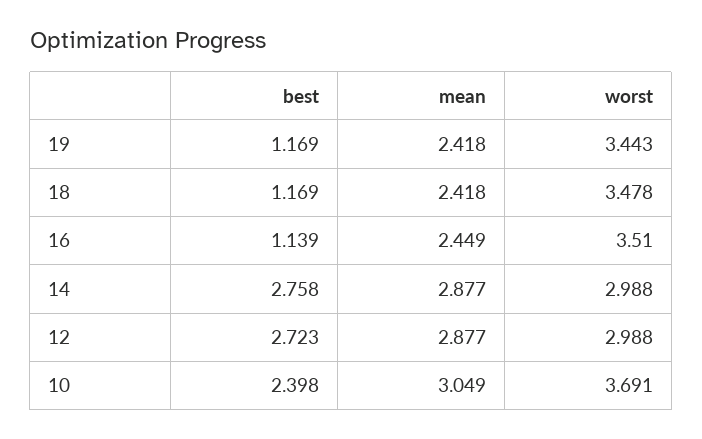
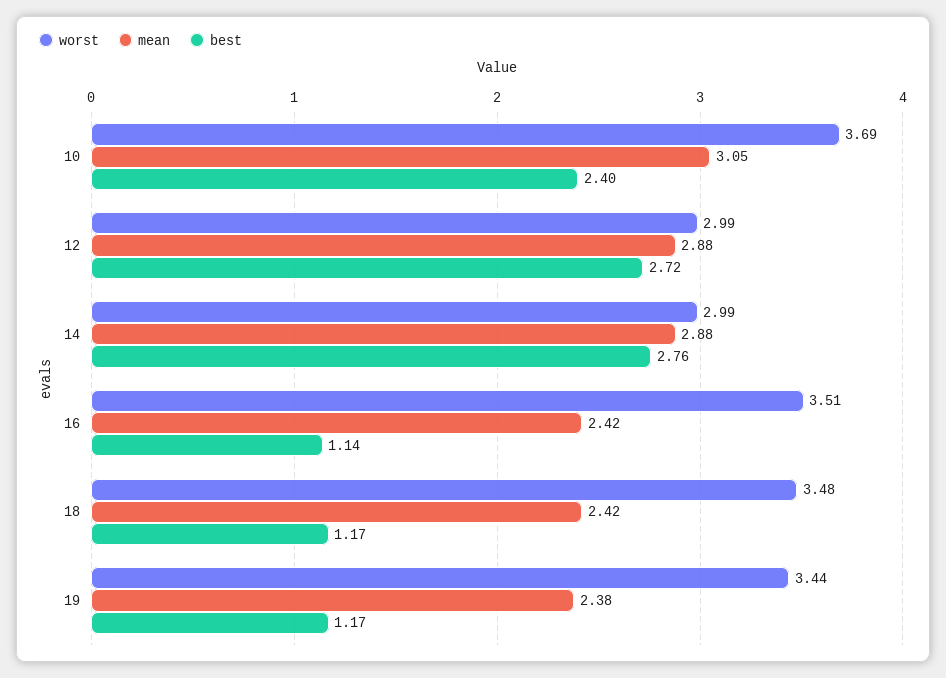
mean, 19: 2.418 -> 2.38
mean, 16: 2.449 -> 2.42

